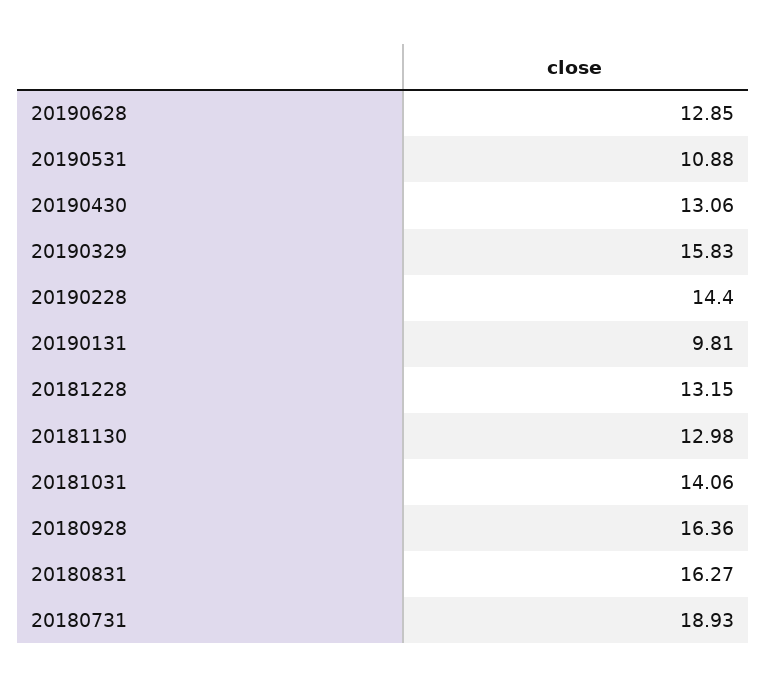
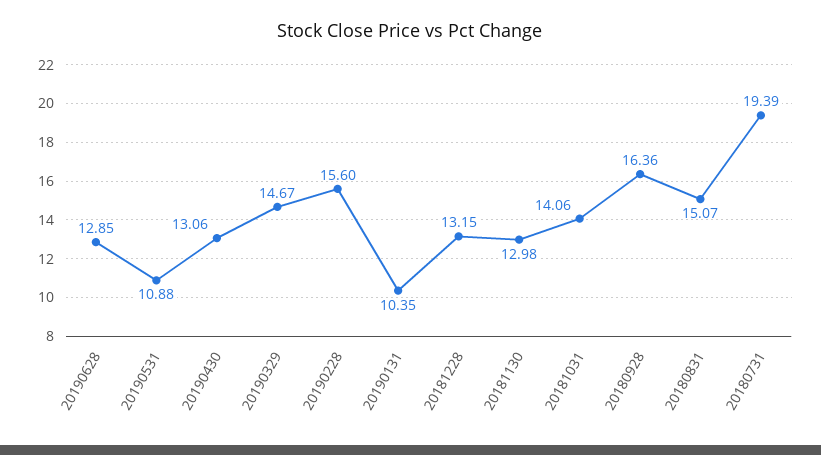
20190329: 15.83 -> 14.67
20190228: 14.4 -> 15.6
20190131: 9.81 -> 10.35
20180831: 16.27 -> 15.07
20180731: 18.93 -> 19.39

